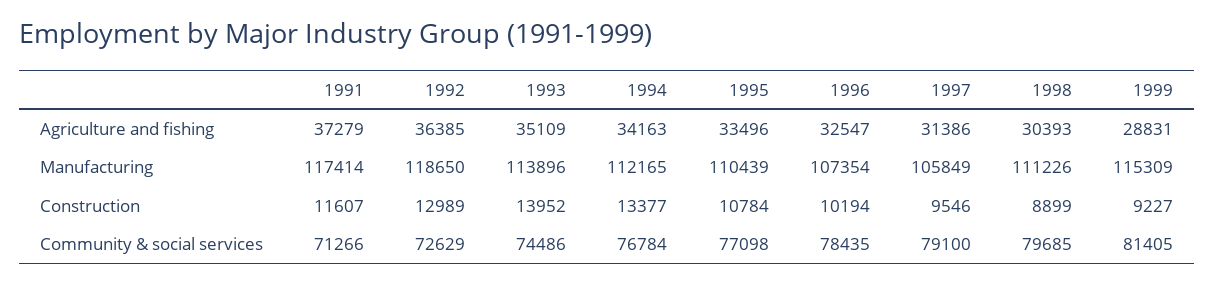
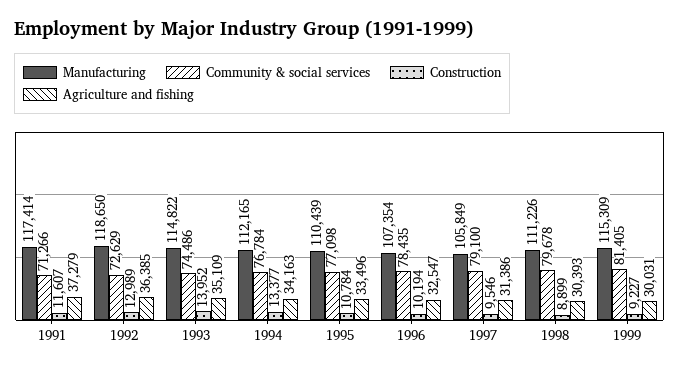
Agriculture and fishing, 1999: 28831 -> 30031
Manufacturing, 1993: 113896 -> 114822
Community & social services, 1998: 79685 -> 79678

